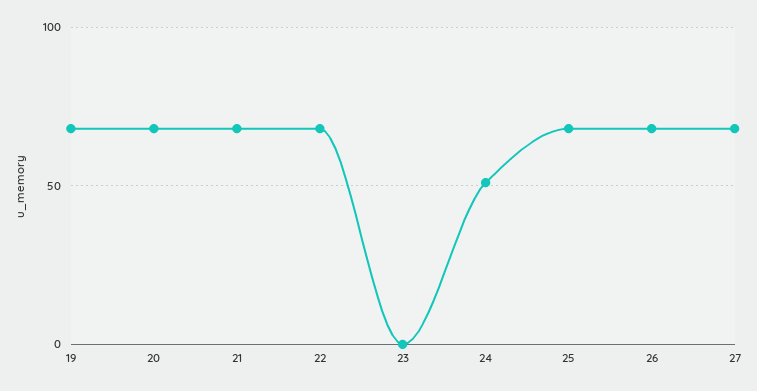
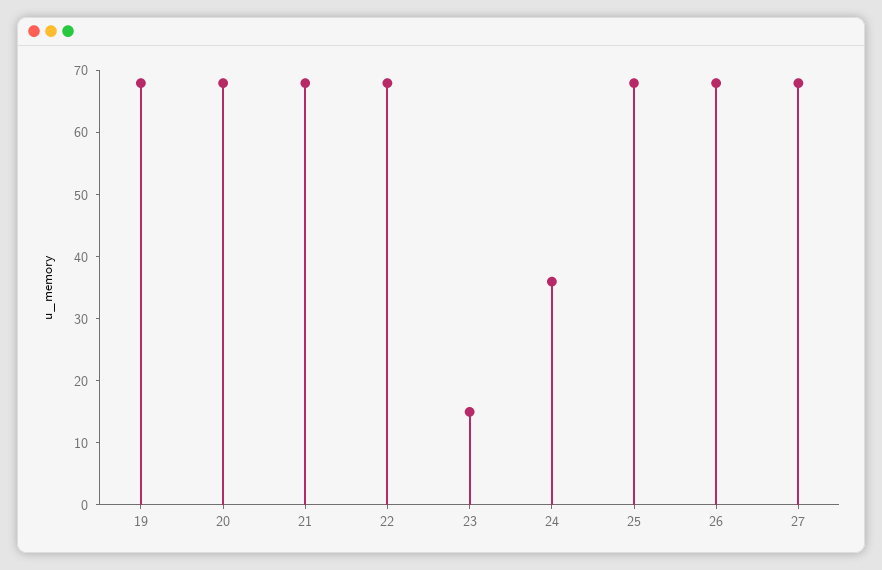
23: 0 -> 15
24: 50 -> 35

